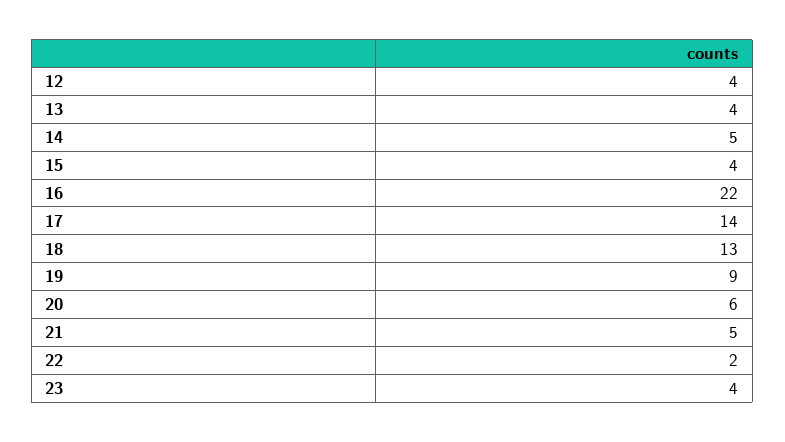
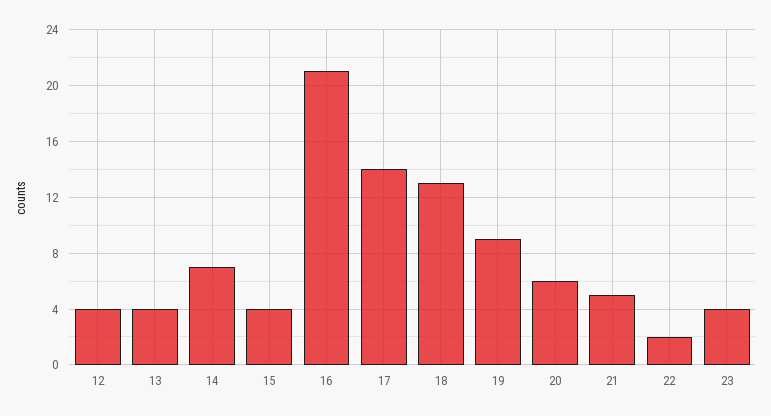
14: 5 -> 7
16: 22 -> 21

